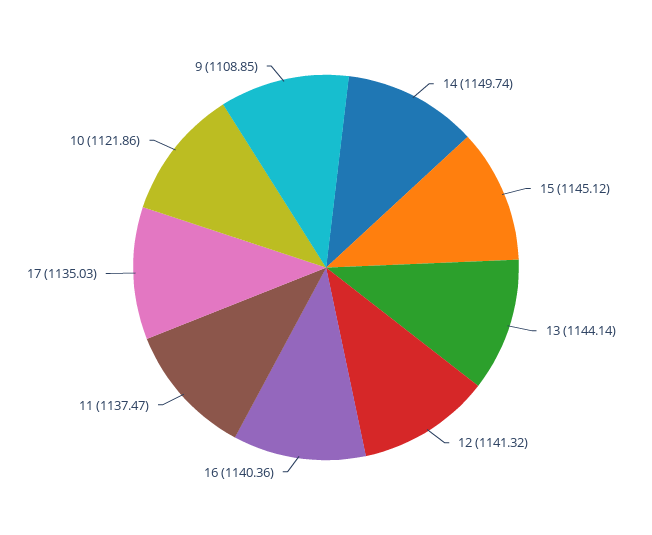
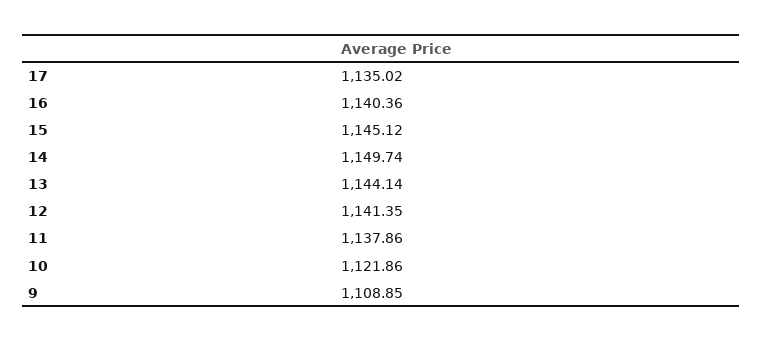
12: 1141.32 -> 1141.35
11: 1137.47 -> 1137.86
17: 1135.03 -> 1135.02

